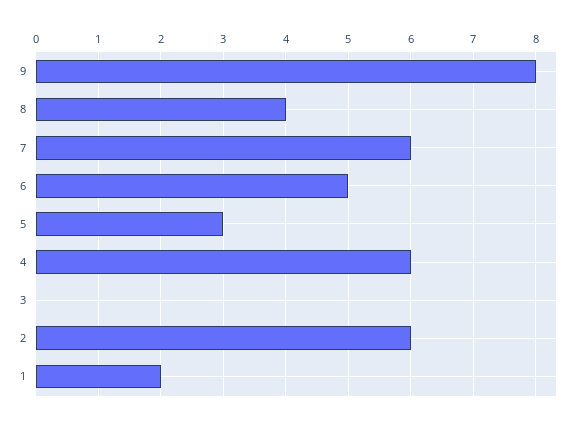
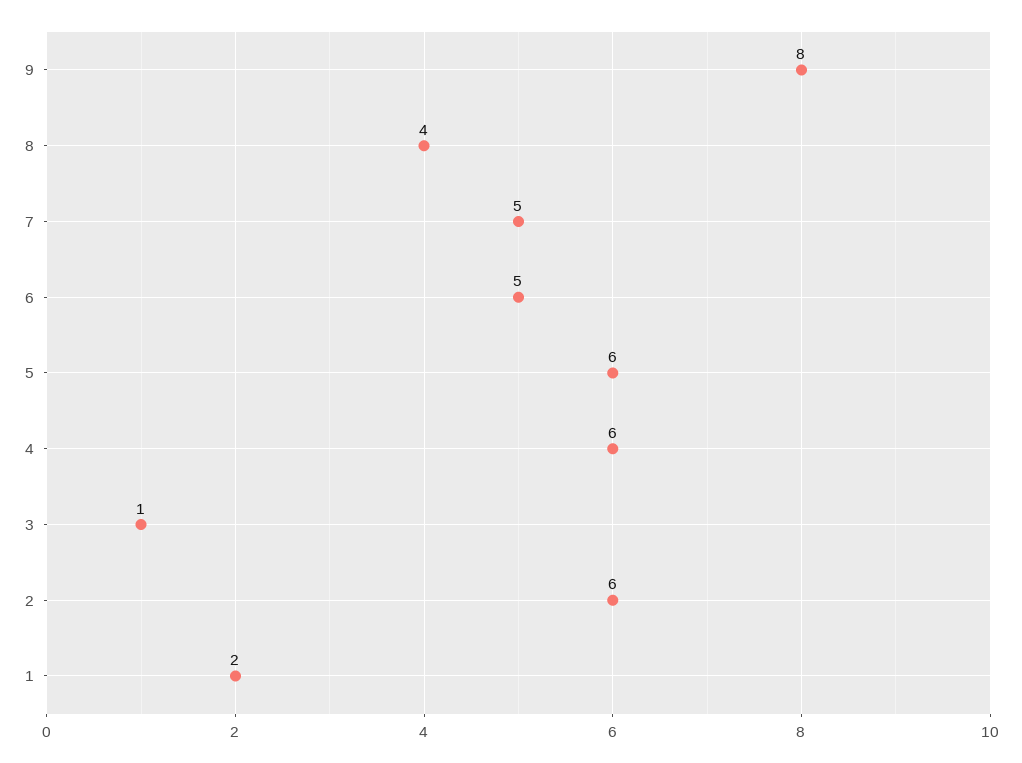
7: 6 -> 5
5: 3 -> 6
3: 0 -> 1

